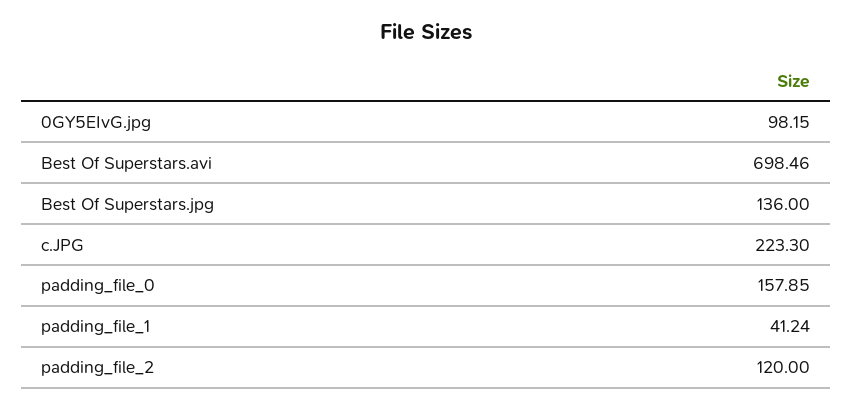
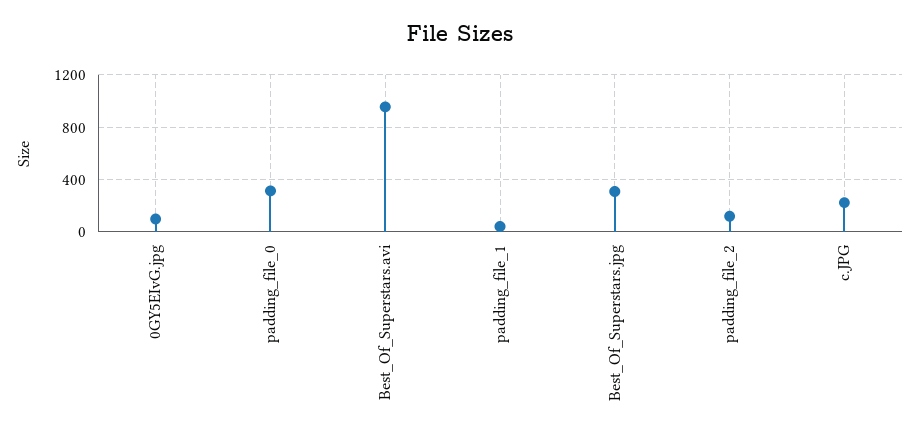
Best Of Superstars.avi: 698.46 -> 950
Best Of Superstars.jpg: 136 -> 300
padding_file_0: 157.85 -> 300

